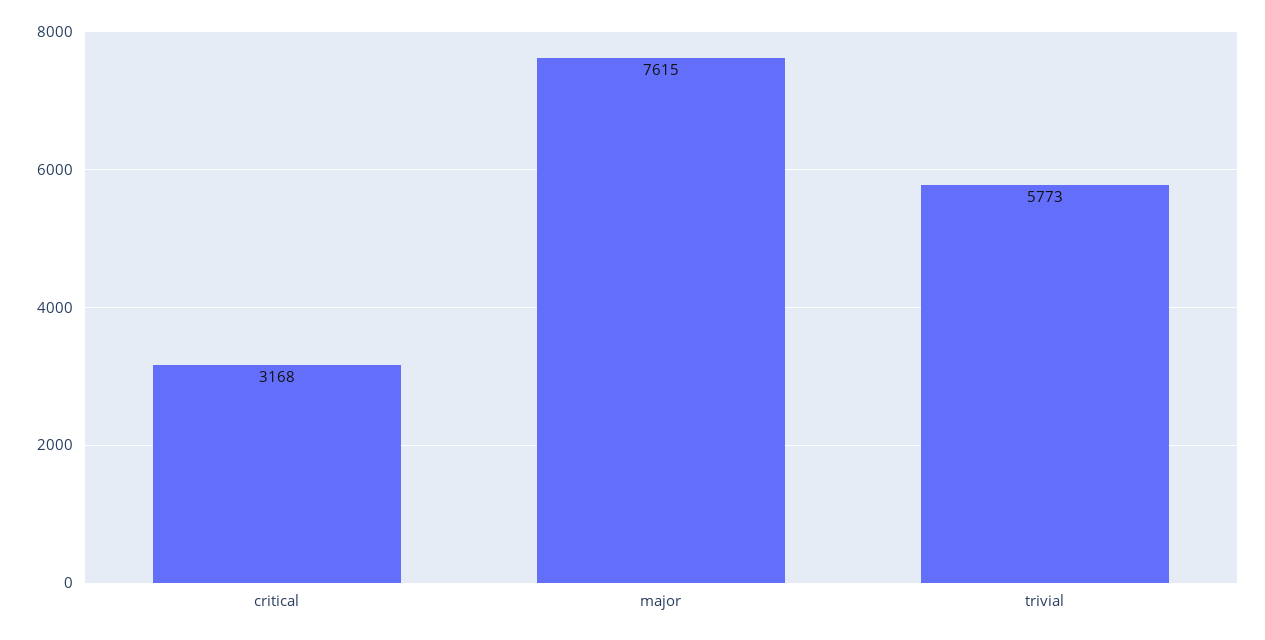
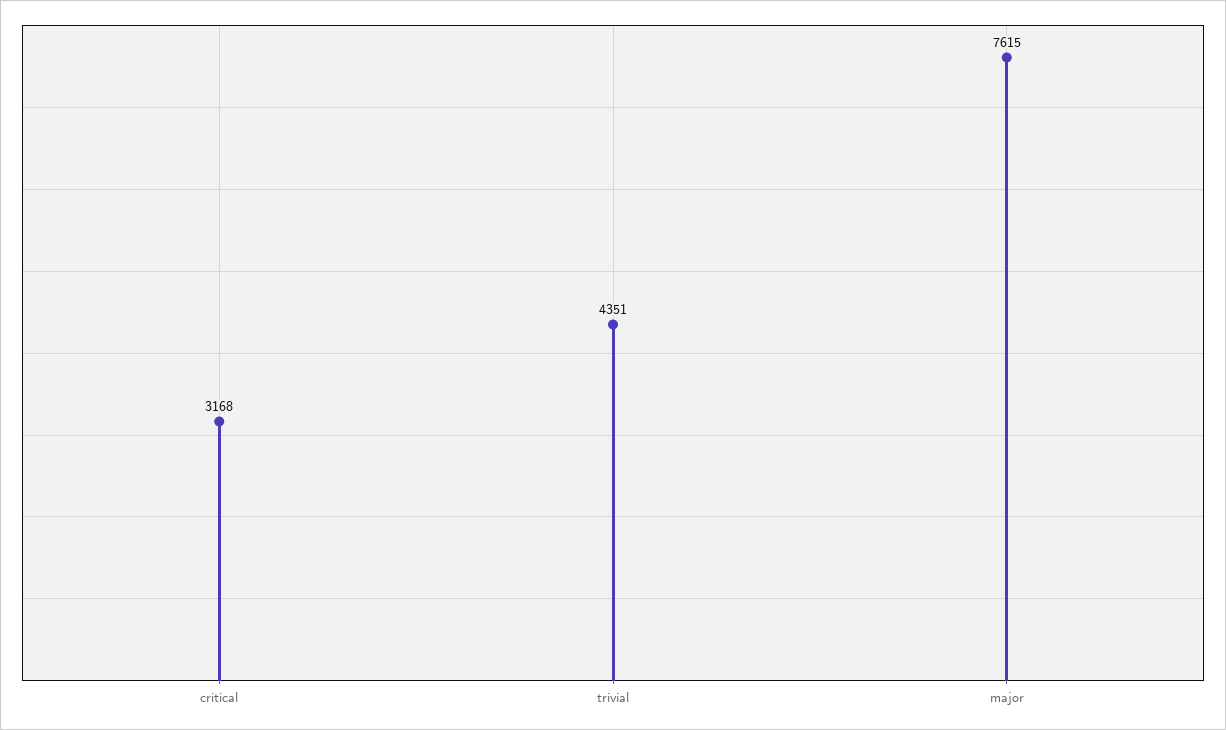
trivial: 5773 -> 4351

